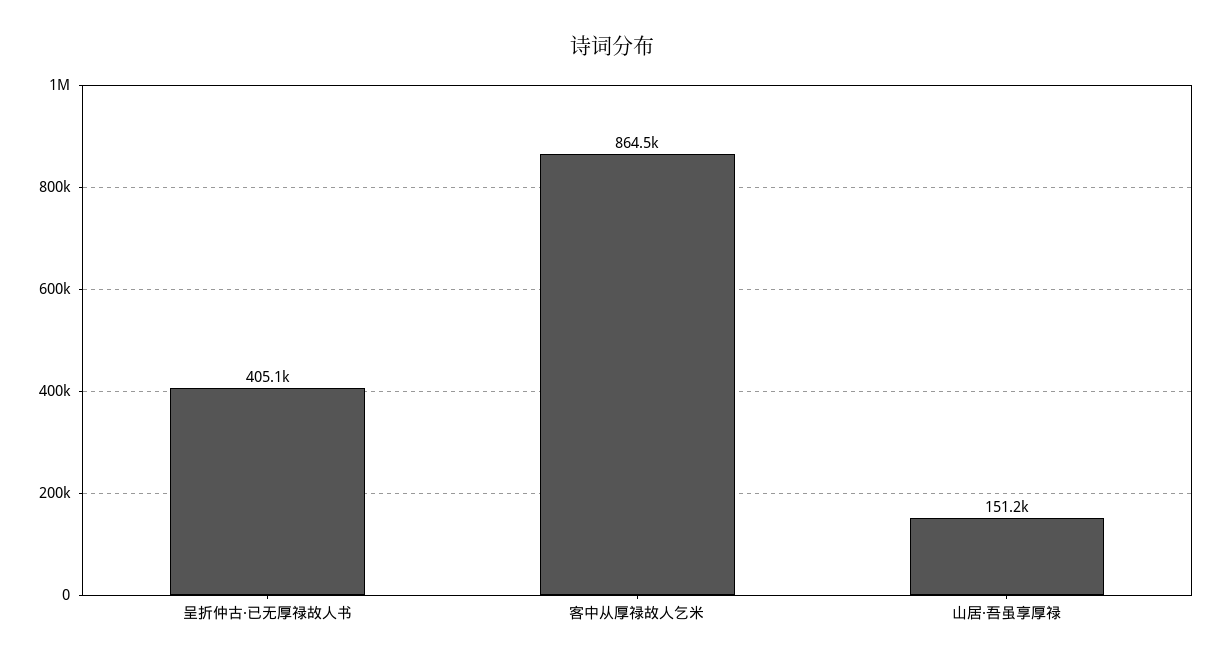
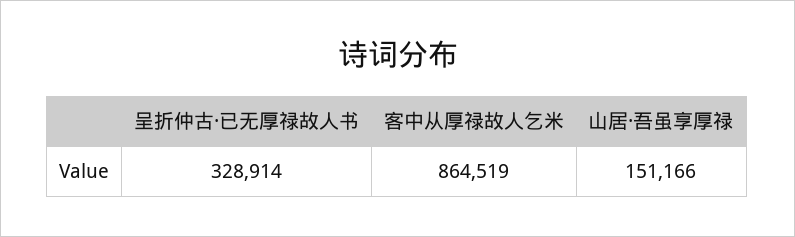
呈折仲古·已无厚禄故人书: 405100 -> 328914

